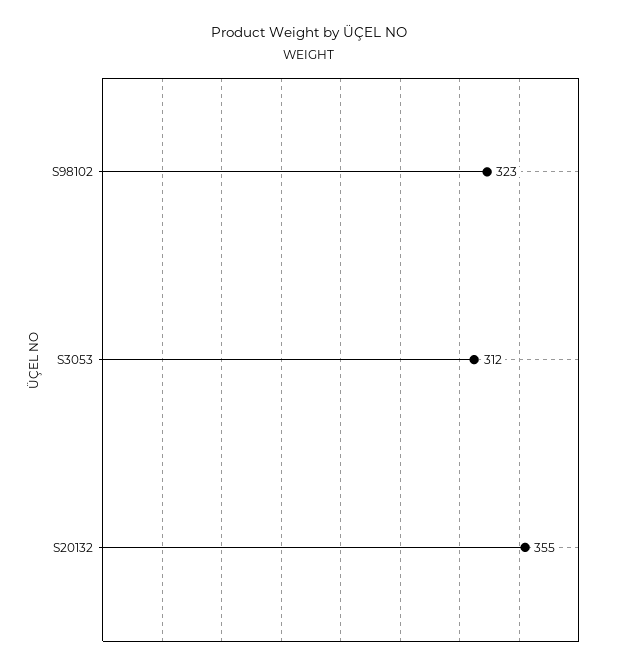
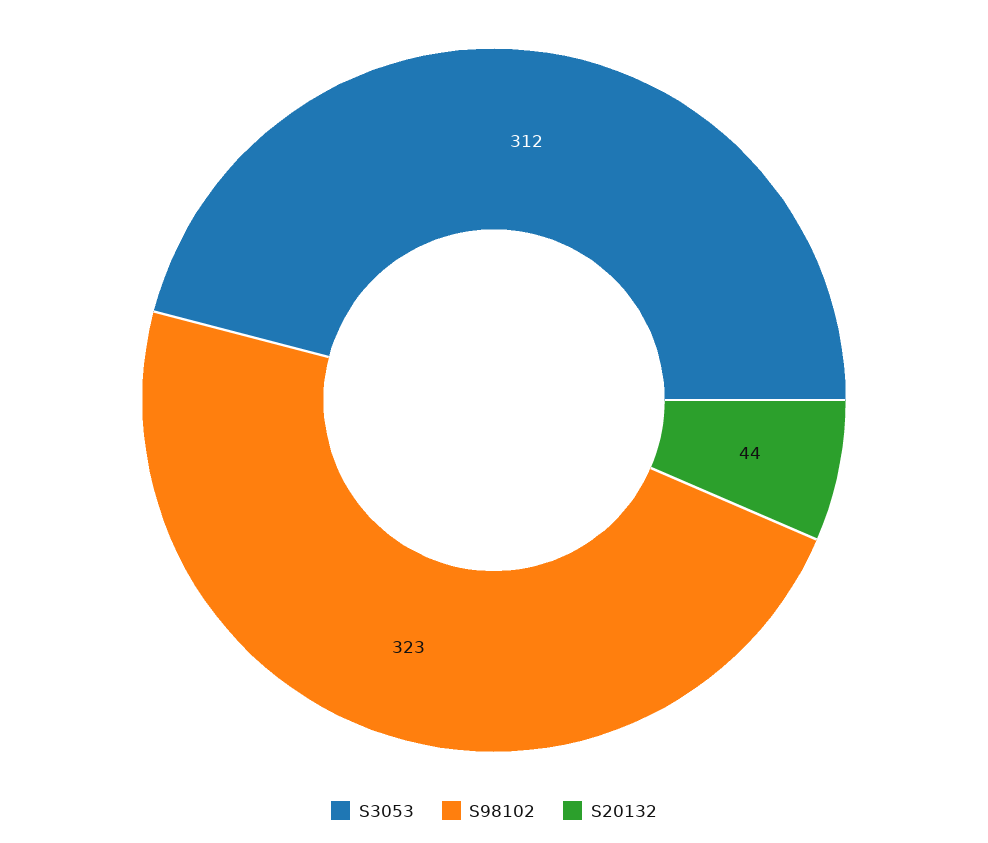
S20132: 355 -> 44

